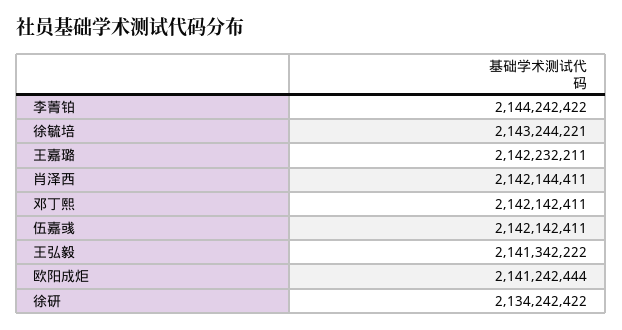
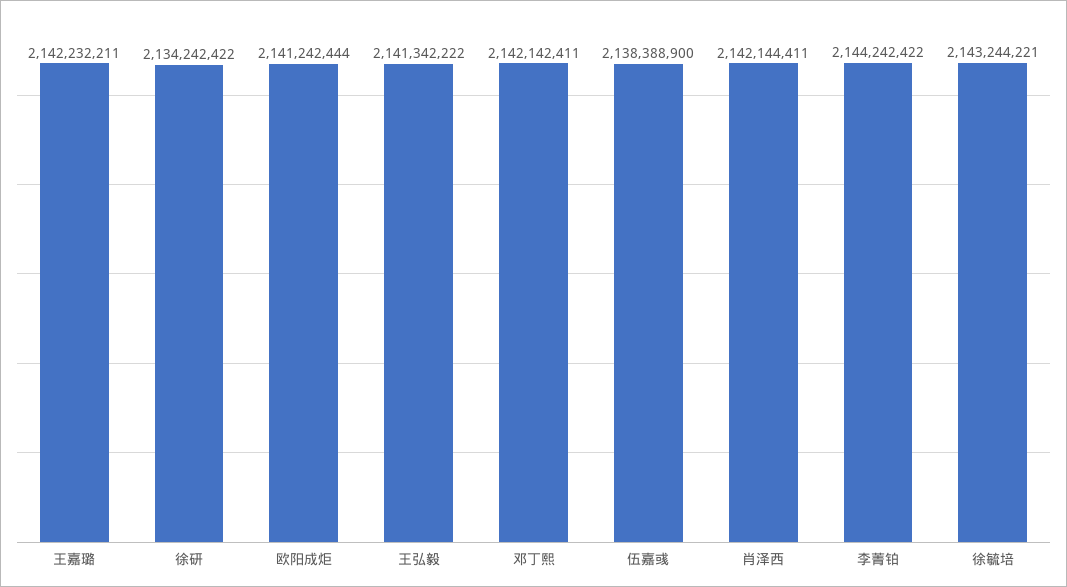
伍嘉彧: 2142142411 -> 2138388900

